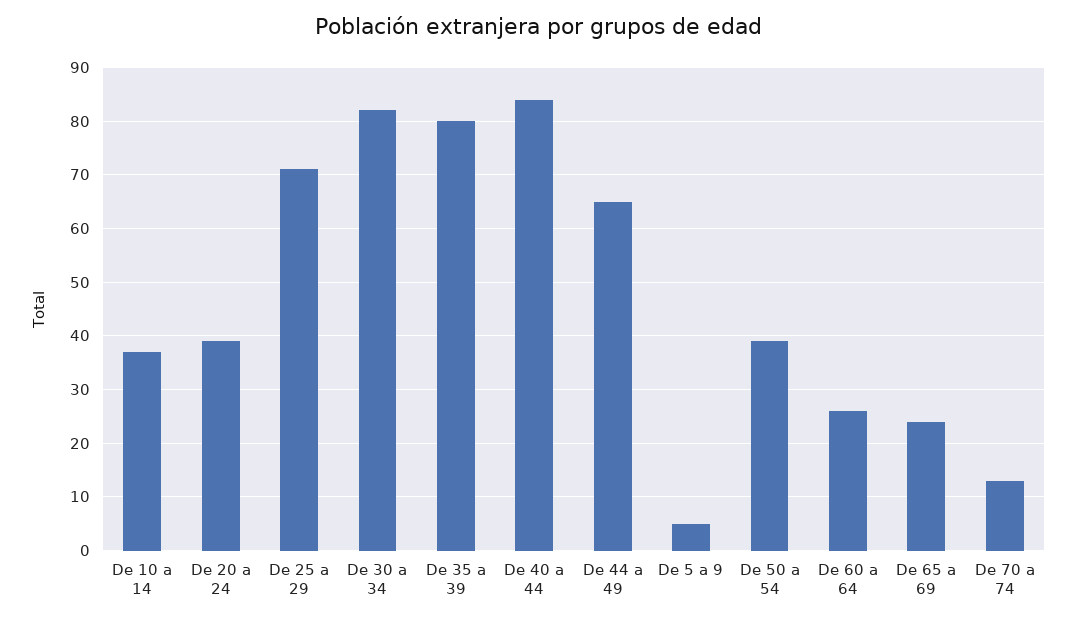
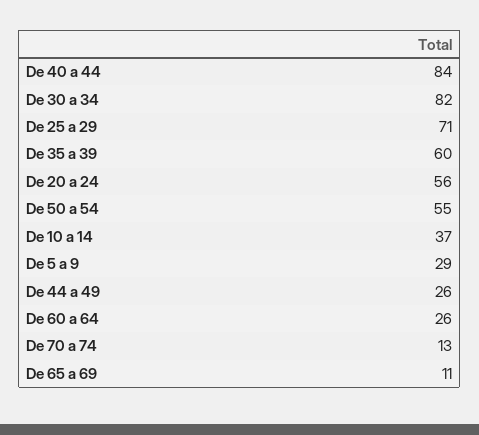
De 20 a 24: 40 -> 56
De 35 a 39: 80 -> 60
De 44 a 49: 65 -> 26
De 5 a 9: 5 -> 29
De 50 a 54: 40 -> 55
De 65 a 69: 25 -> 11

